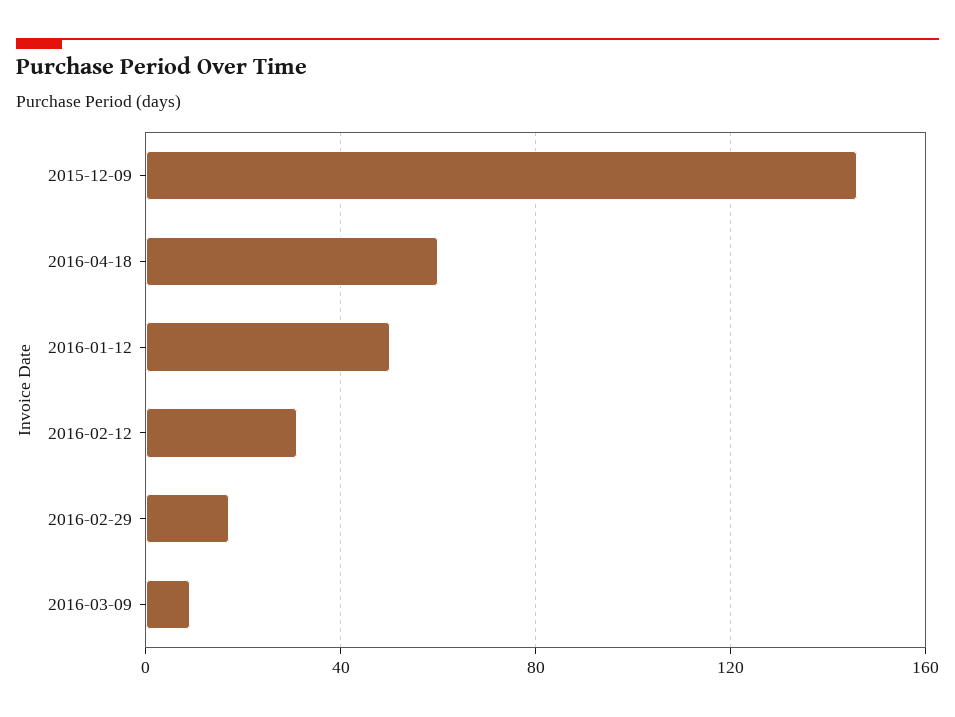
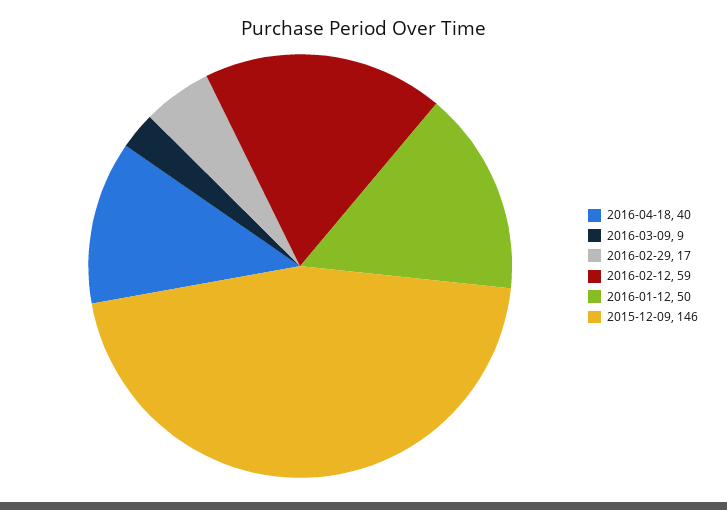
2016-04-18: 60 -> 40
2016-02-12: 30 -> 59

